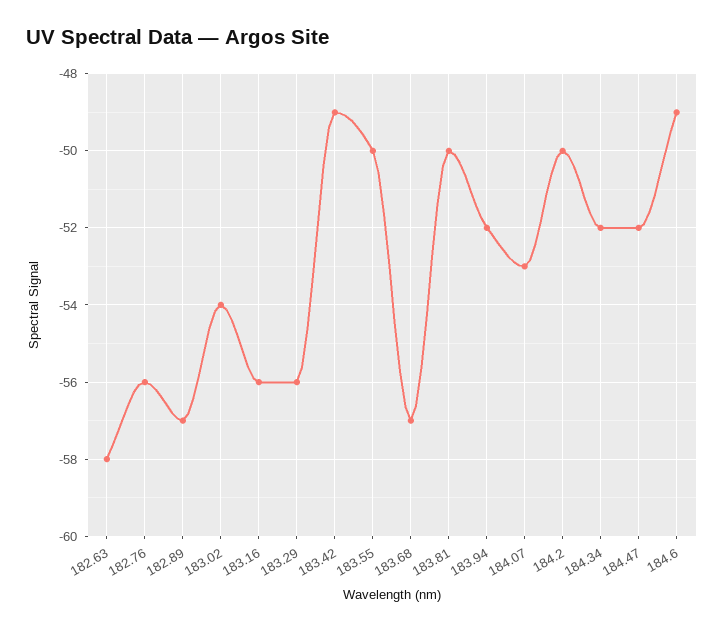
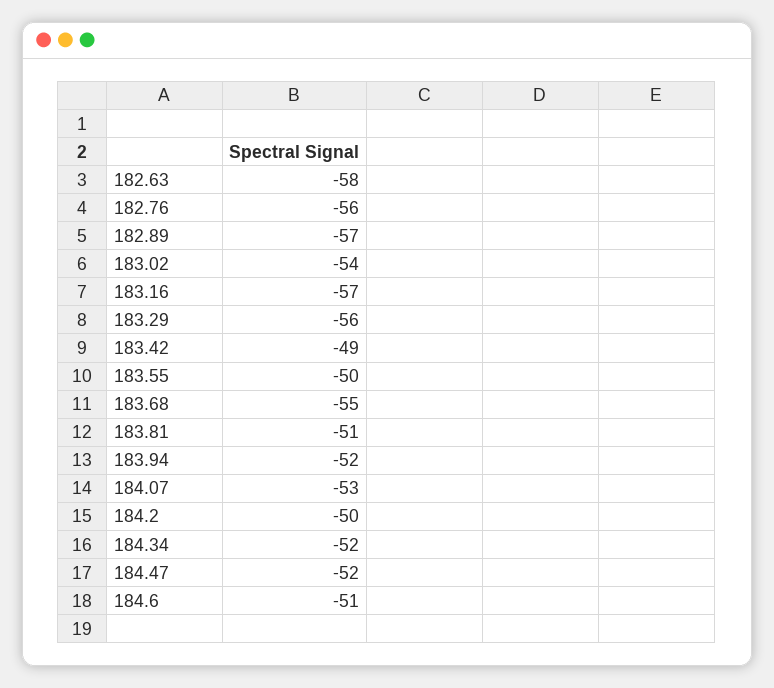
183.16: -56 -> -57
183.68: -57 -> -55
183.81: -50 -> -51
184.6: -49 -> -51

